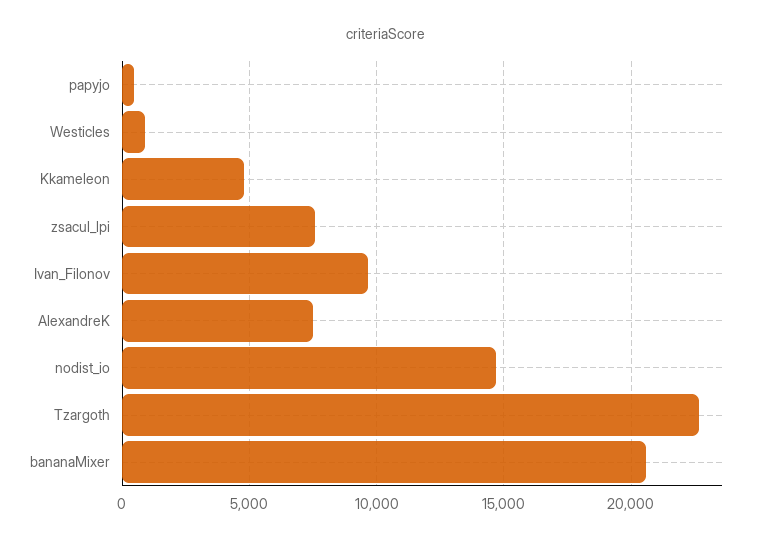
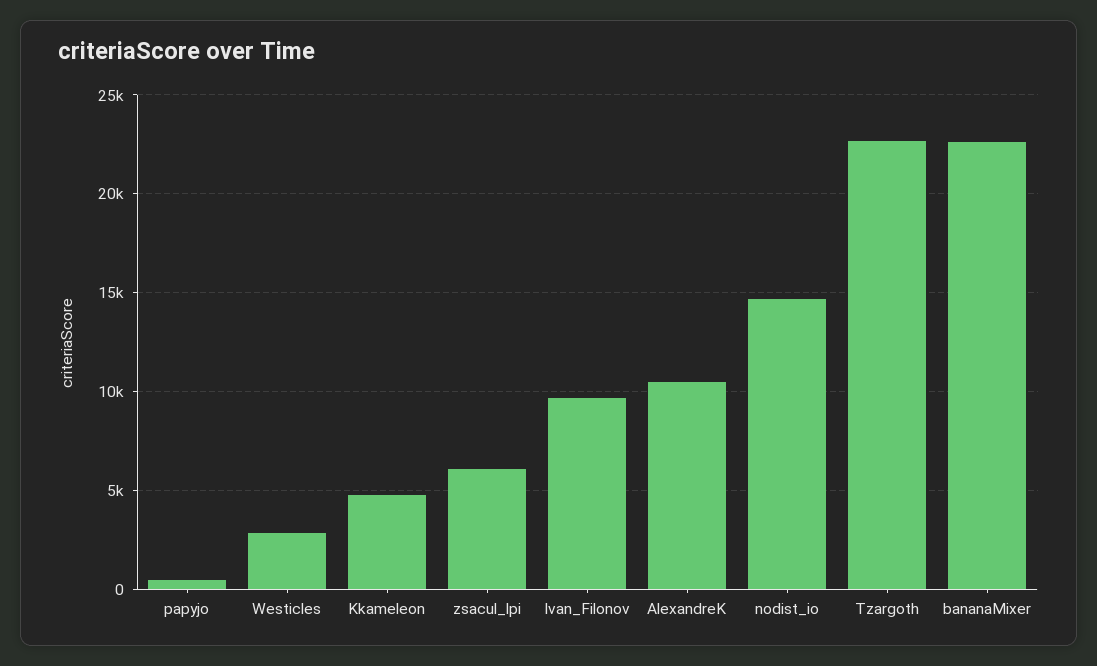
Westicles: 1000 -> 3000
zsacul_lpi: 7500 -> 6000
AlexandreK: 7500 -> 10500
bananaMixer: 20500 -> 22500

